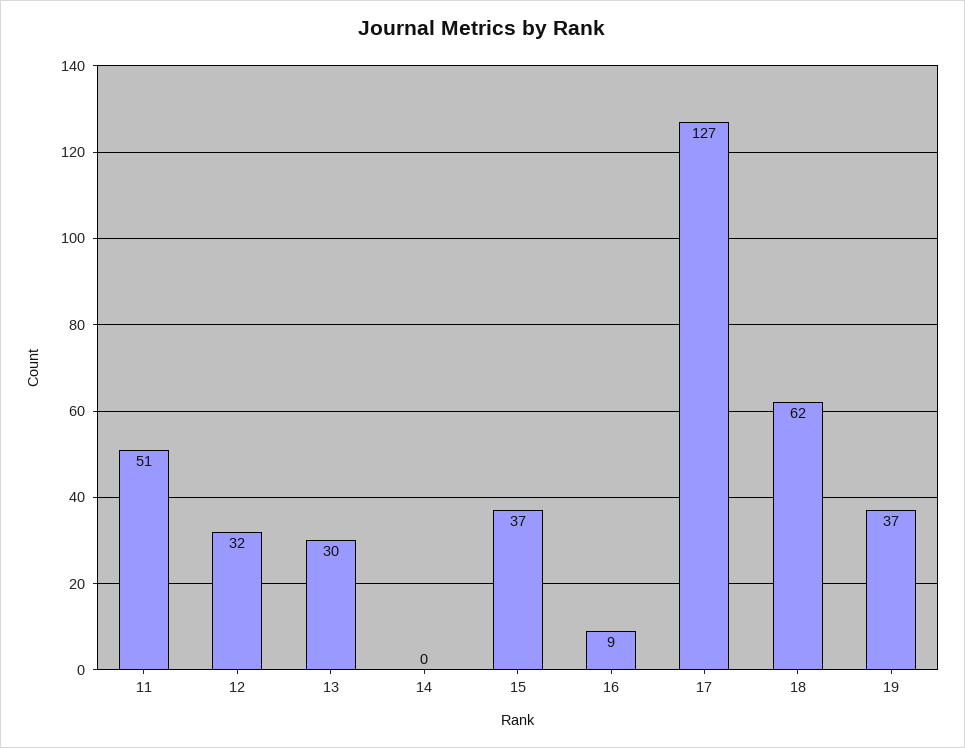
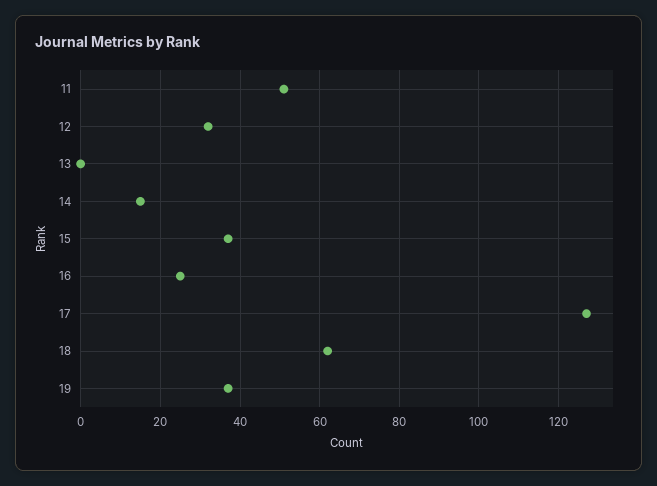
13: 30 -> 0
14: 0 -> 15
16: 9 -> 25

